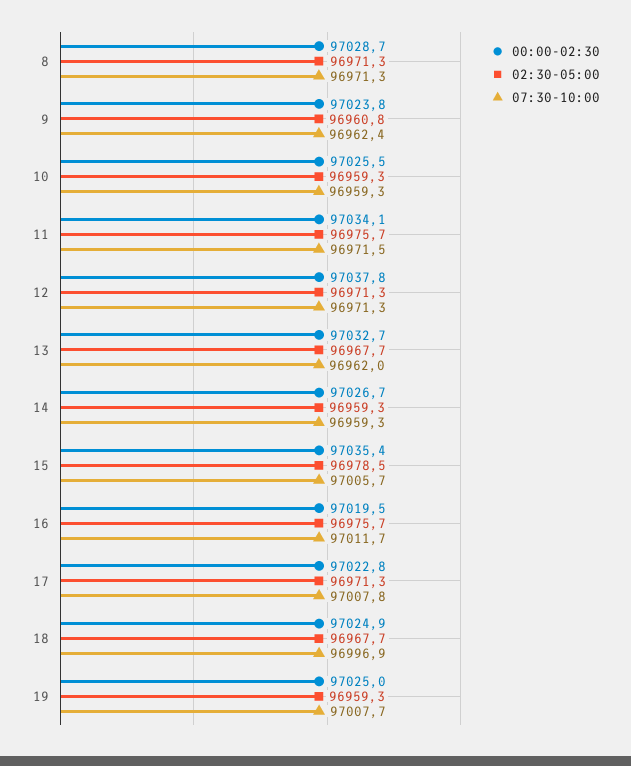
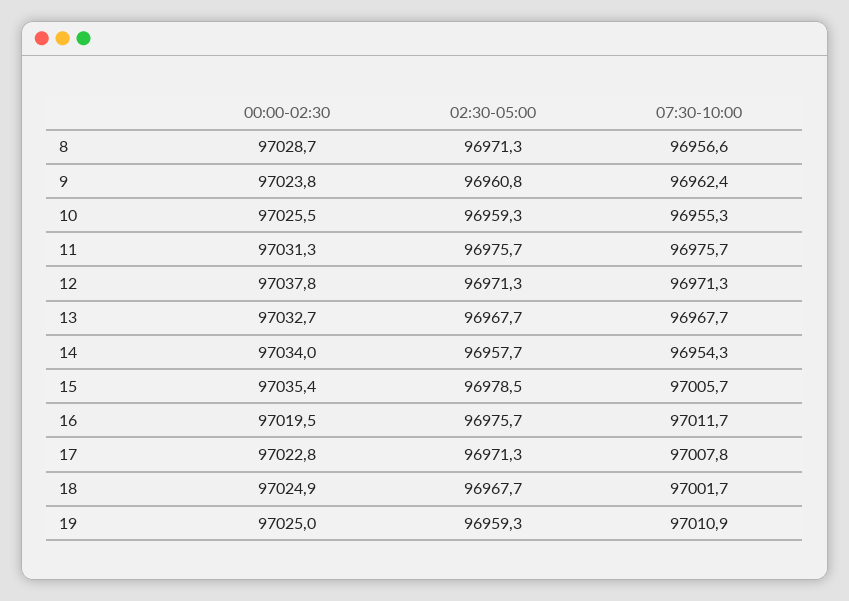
07:30-10:00, 8: 96971.3 -> 96956.6
07:30-10:00, 10: 96959.3 -> 96955.3
00:00-02:30, 11: 97034.1 -> 97031.3
07:30-10:00, 11: 96971.5 -> 96975.7
07:30-10:00, 13: 96962 -> 96967.7
00:00-02:30, 14: 97026.7 -> 97034
02:30-05:00, 14: 96959.3 -> 96957.7
07:30-10:00, 14: 96959.3 -> 96954.3
07:30-10:00, 18: 96996.9 -> 97001.7
07:30-10:00, 19: 97007.7 -> 97010.9

